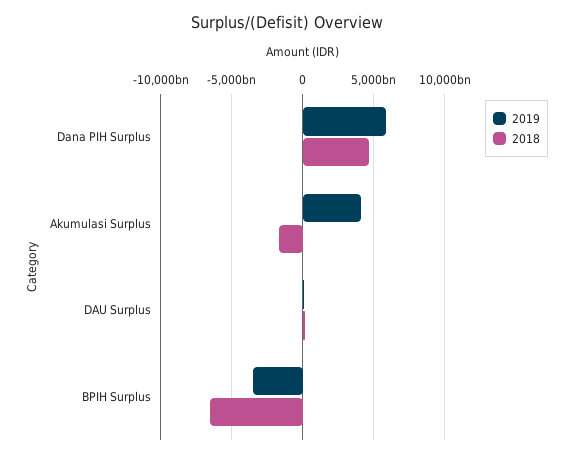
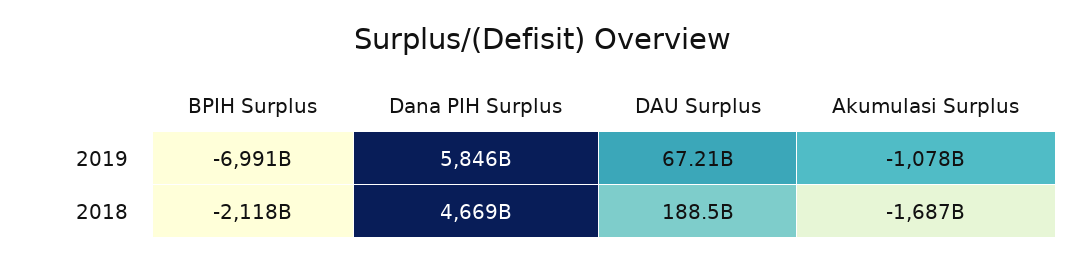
2019, Akumulasi Surplus: 4000000000000 -> -1078000000000
2019, BPIH Surplus: -3500000000000 -> -6991000000000
2018, BPIH Surplus: -6500000000000 -> -2118000000000

